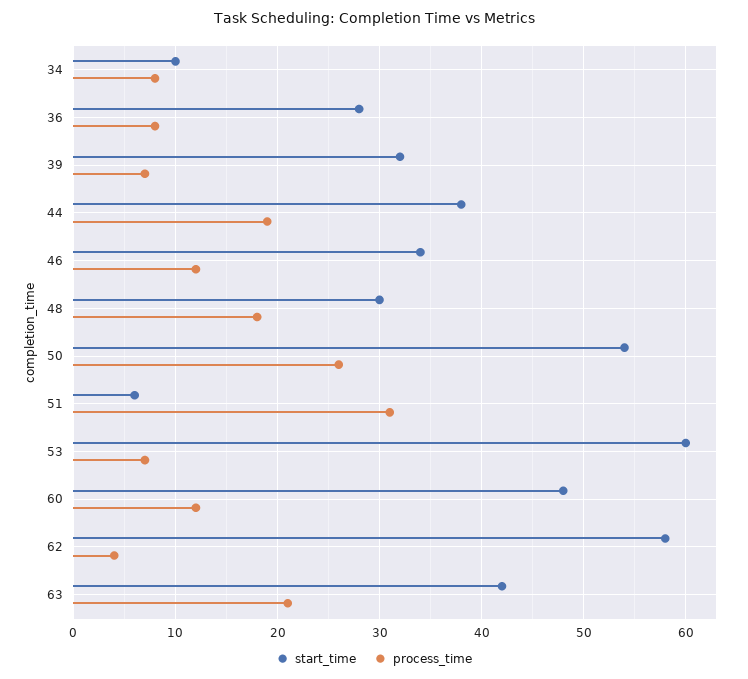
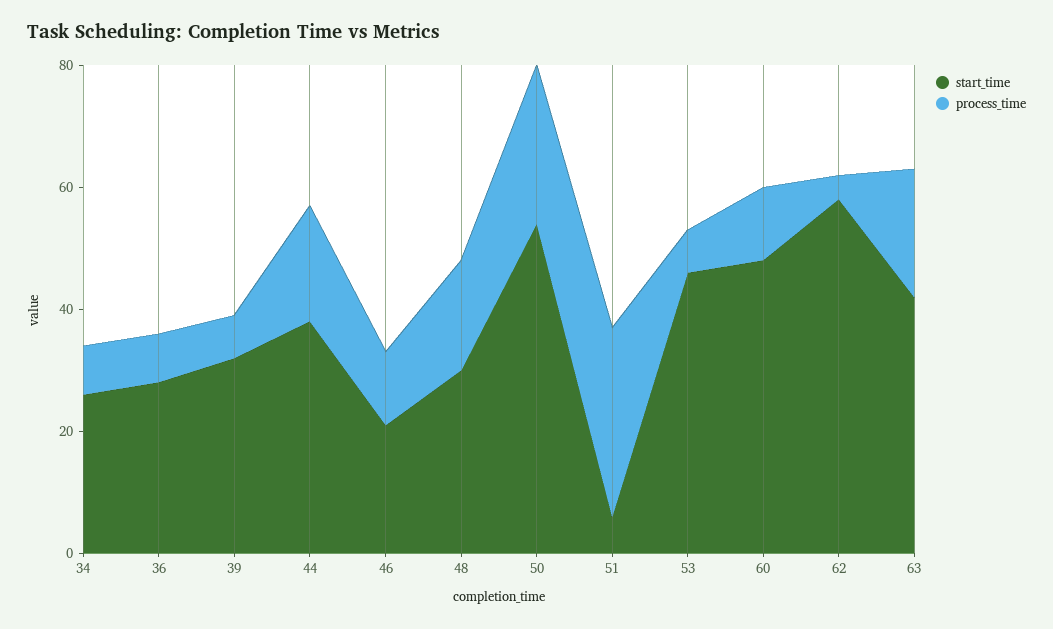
start_time, 34: 10 -> 25
start_time, 46: 34 -> 20
start_time, 53: 60 -> 45

